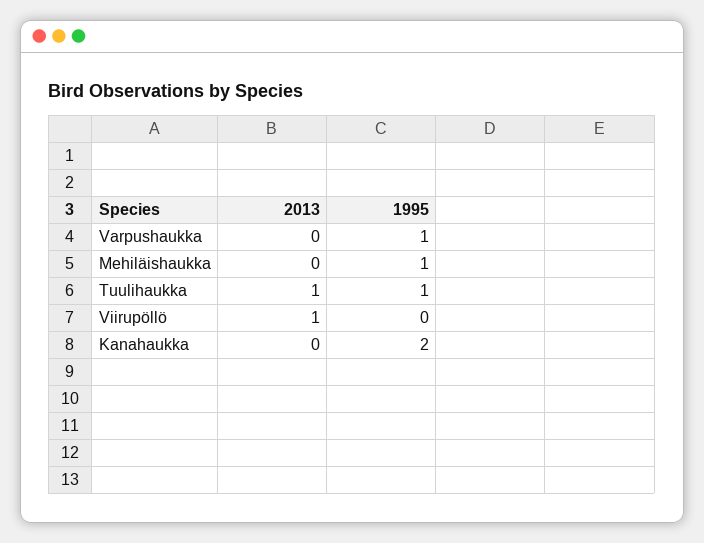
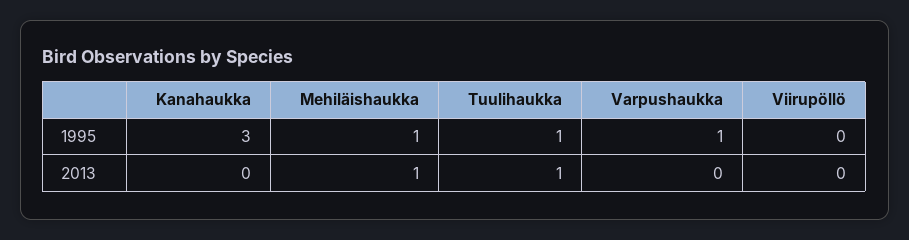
2013, Mehiläishaukka: 0 -> 1
2013, Viirupöllö: 1 -> 0
1995, Kanahaukka: 2 -> 3

